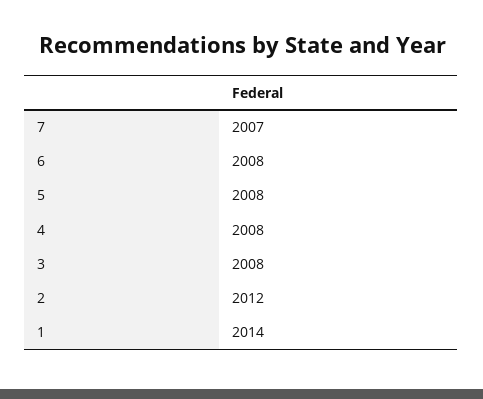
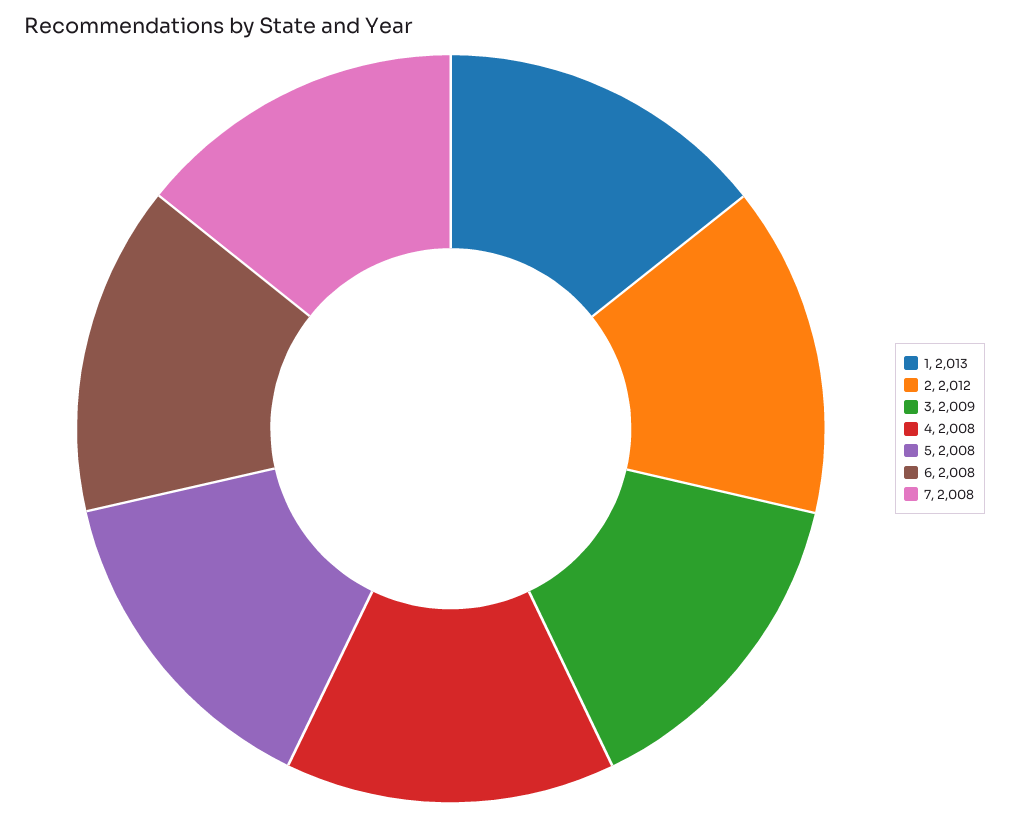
7: 2007 -> 2008
3: 2008 -> 2009
1: 2014 -> 2013

